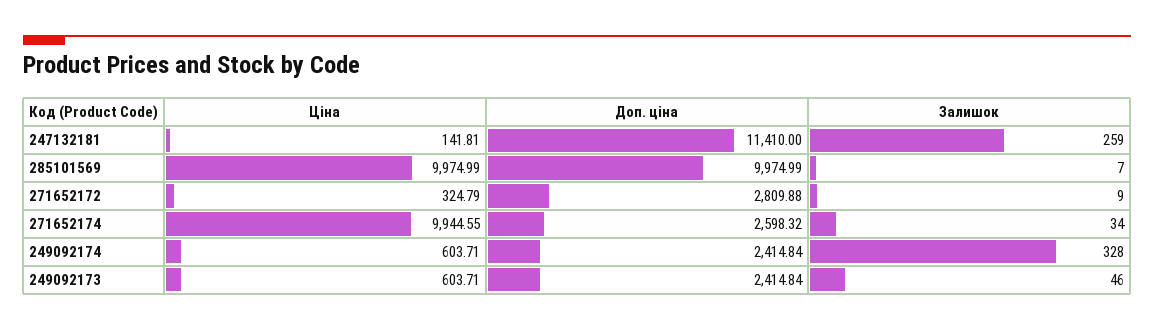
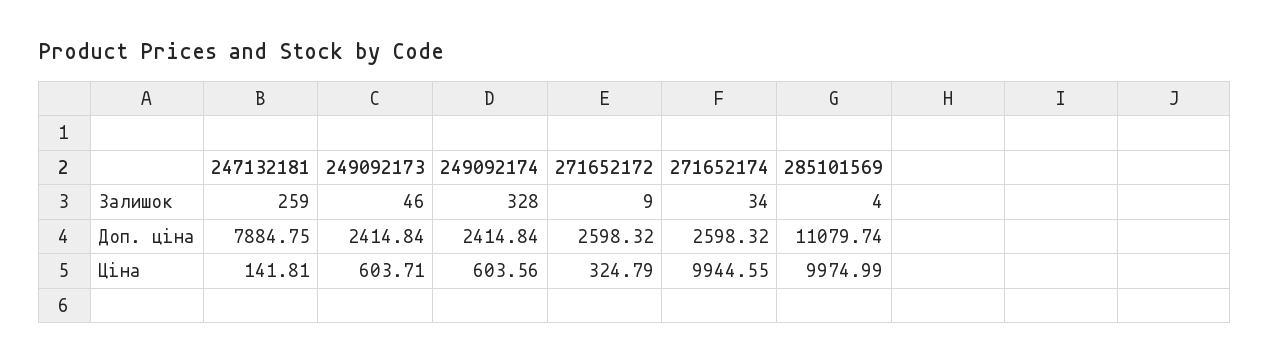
Доп. ціна, 247132181: 11410 -> 7884.75
Доп. ціна, 285101569: 9974.99 -> 11079.74
Залишок, 285101569: 7 -> 4
Доп. ціна, 271652172: 2809.88 -> 2598.32
Ціна, 249092174: 603.71 -> 603.56

